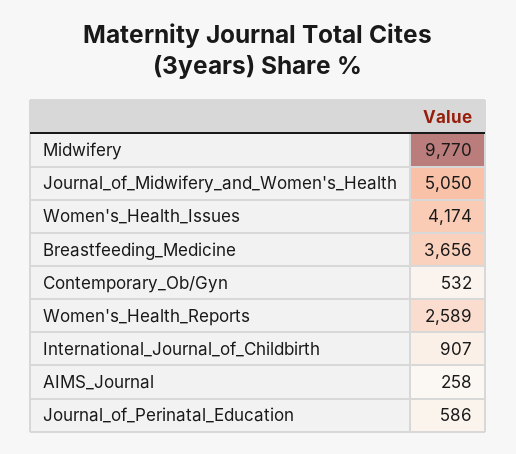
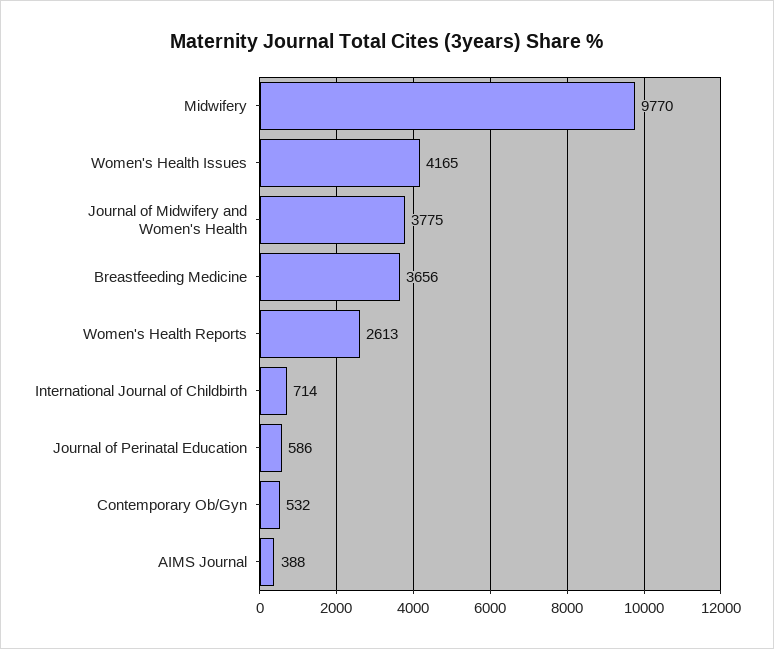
Journal_of_Midwifery_and_Women's_Health: 5050 -> 3775
Women's_Health_Issues: 4174 -> 4165
Women's_Health_Reports: 2589 -> 2613
International_Journal_of_Childbirth: 907 -> 714
AIMS_Journal: 258 -> 388

